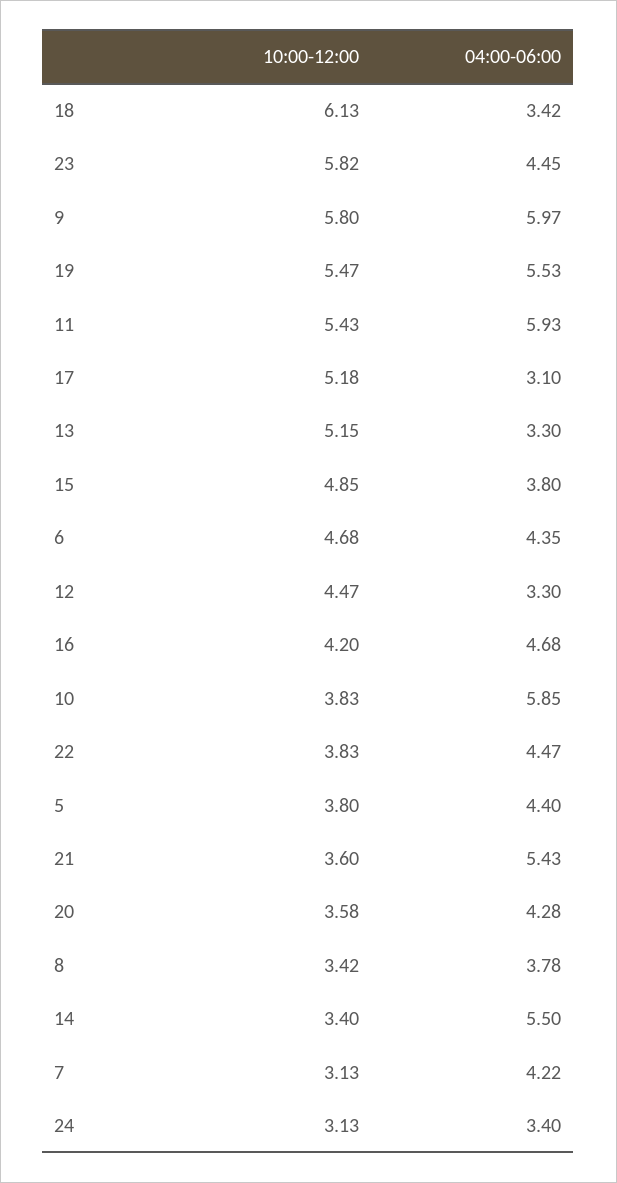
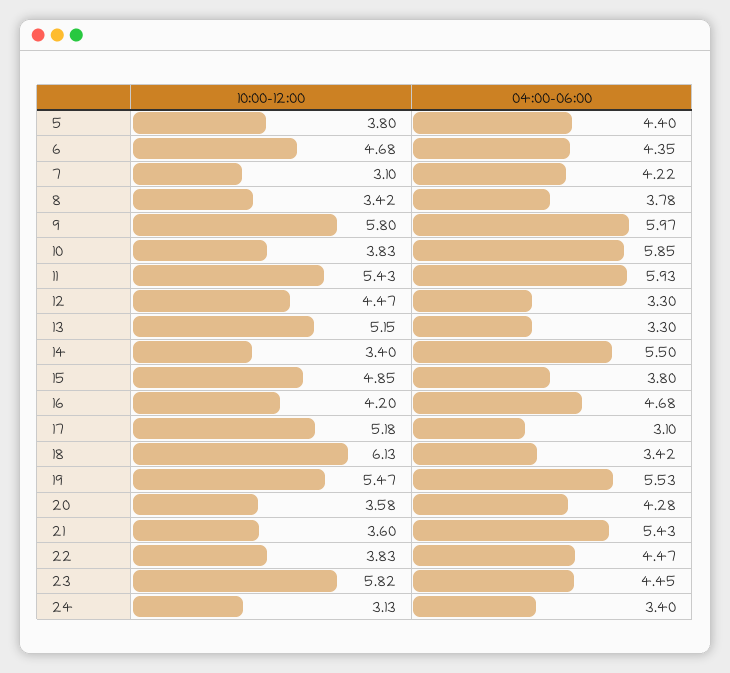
10:00-12:00, 7: 3.13 -> 3.1

